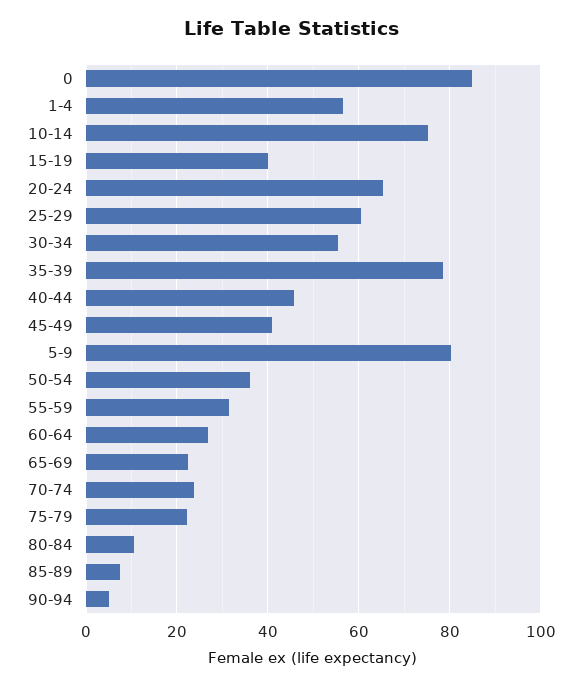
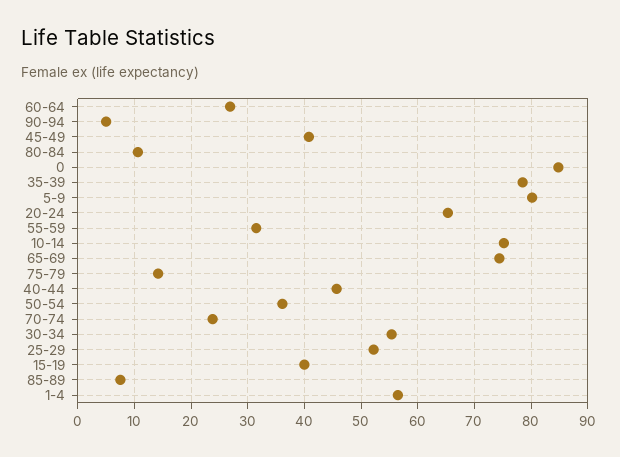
25-29: 60 -> 52
65-69: 22 -> 74
75-79: 22 -> 14

